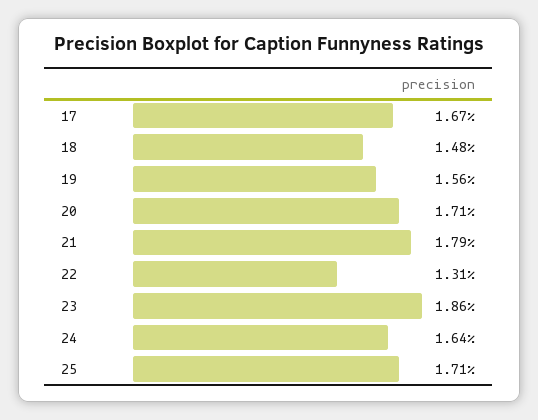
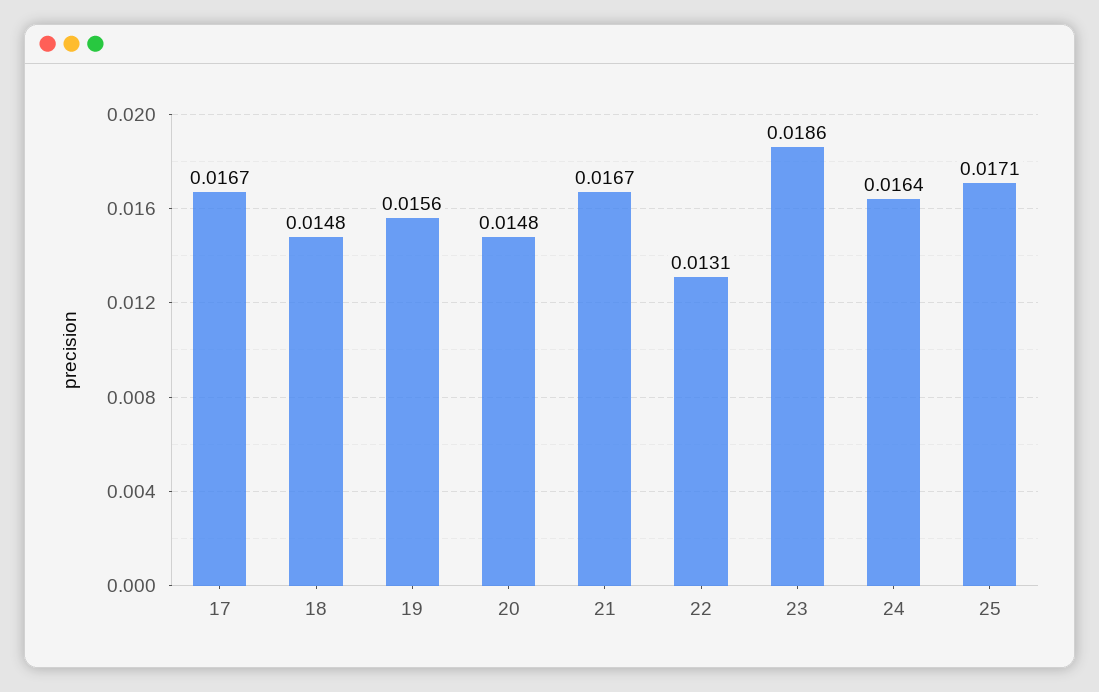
20: 0.0171 -> 0.0148
21: 0.0179 -> 0.0167

